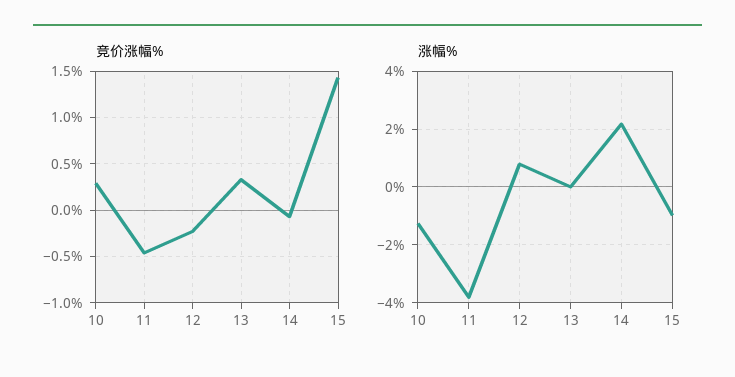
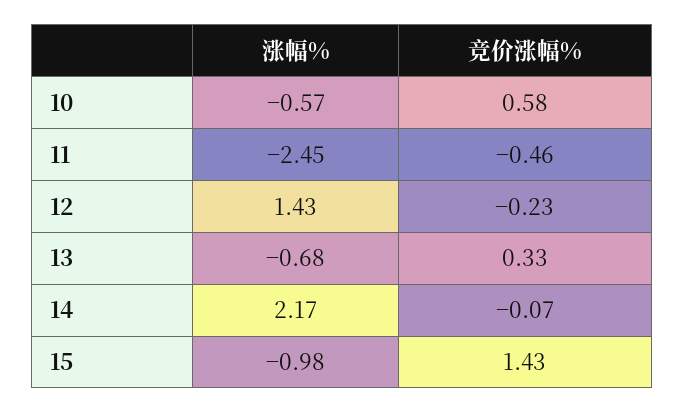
竞价涨幅%, 10: 0.3 -> 0.58
涨幅%, 10: -1.25 -> -0.57
涨幅%, 11: -3.75 -> -2.45
涨幅%, 12: 0.75 -> 1.43
涨幅%, 13: 0 -> -0.68

